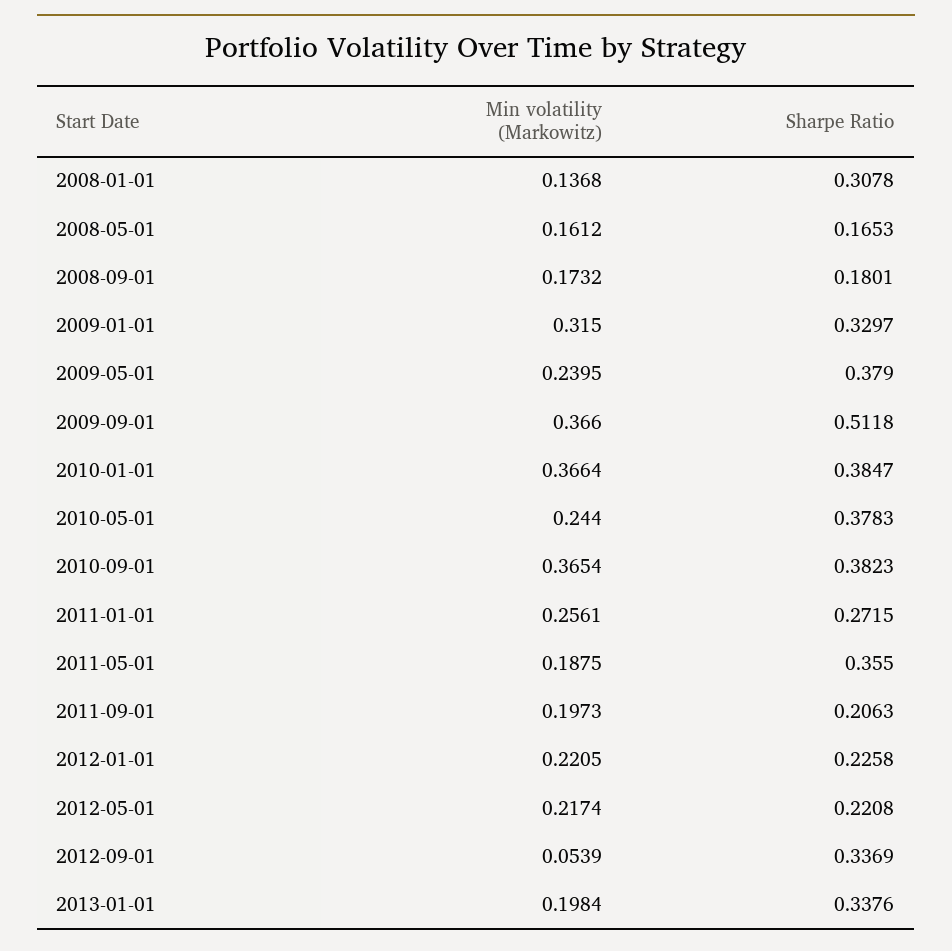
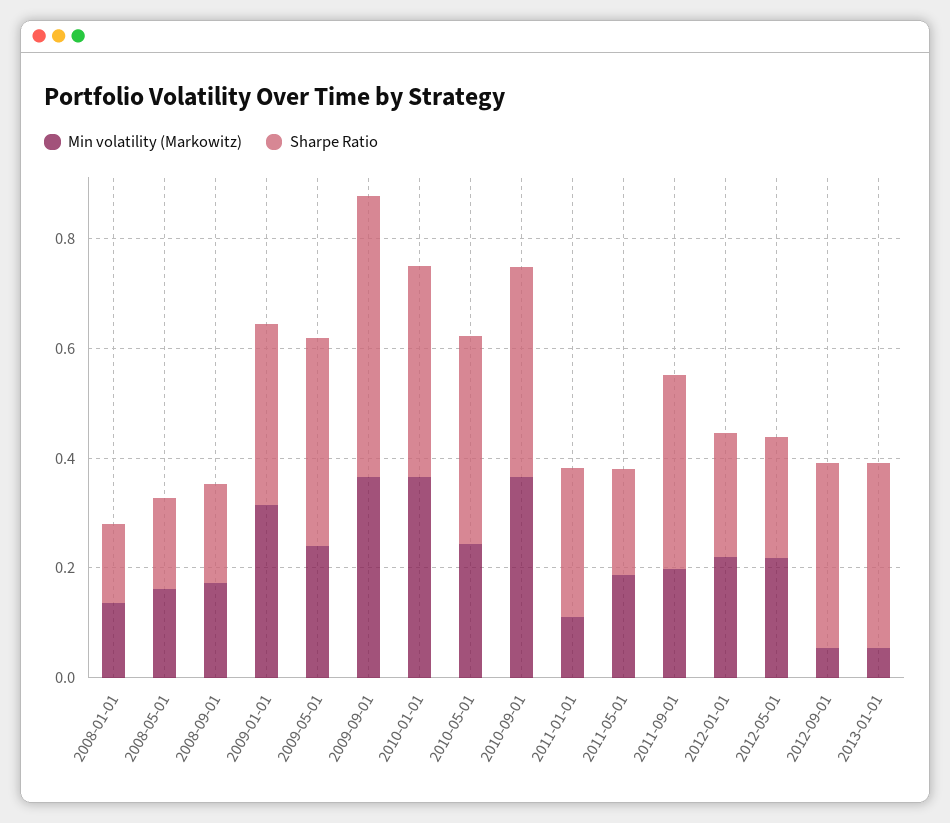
Sharpe Ratio, 2008-01-01: 0.3078 -> 0.15
Min volatility (Markowitz), 2011-01-01: 0.2561 -> 0.1
Sharpe Ratio, 2011-05-01: 0.355 -> 0.2
Sharpe Ratio, 2011-09-01: 0.2063 -> 0.35
Min volatility (Markowitz), 2013-01-01: 0.1984 -> 0.05

